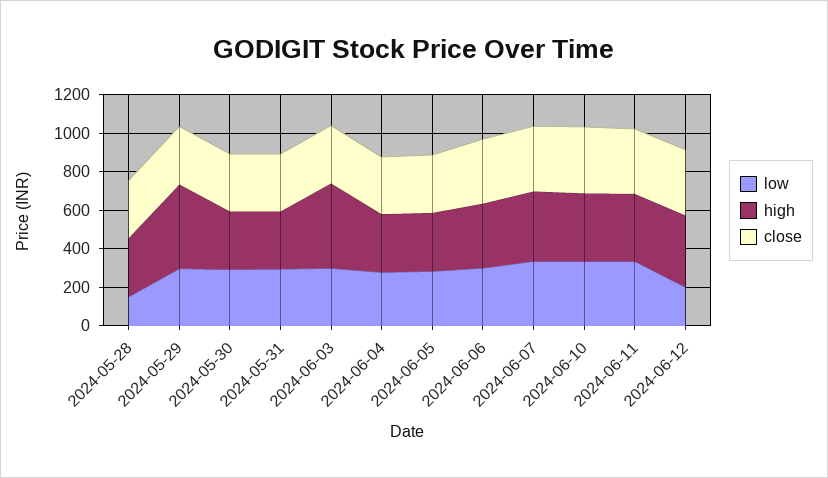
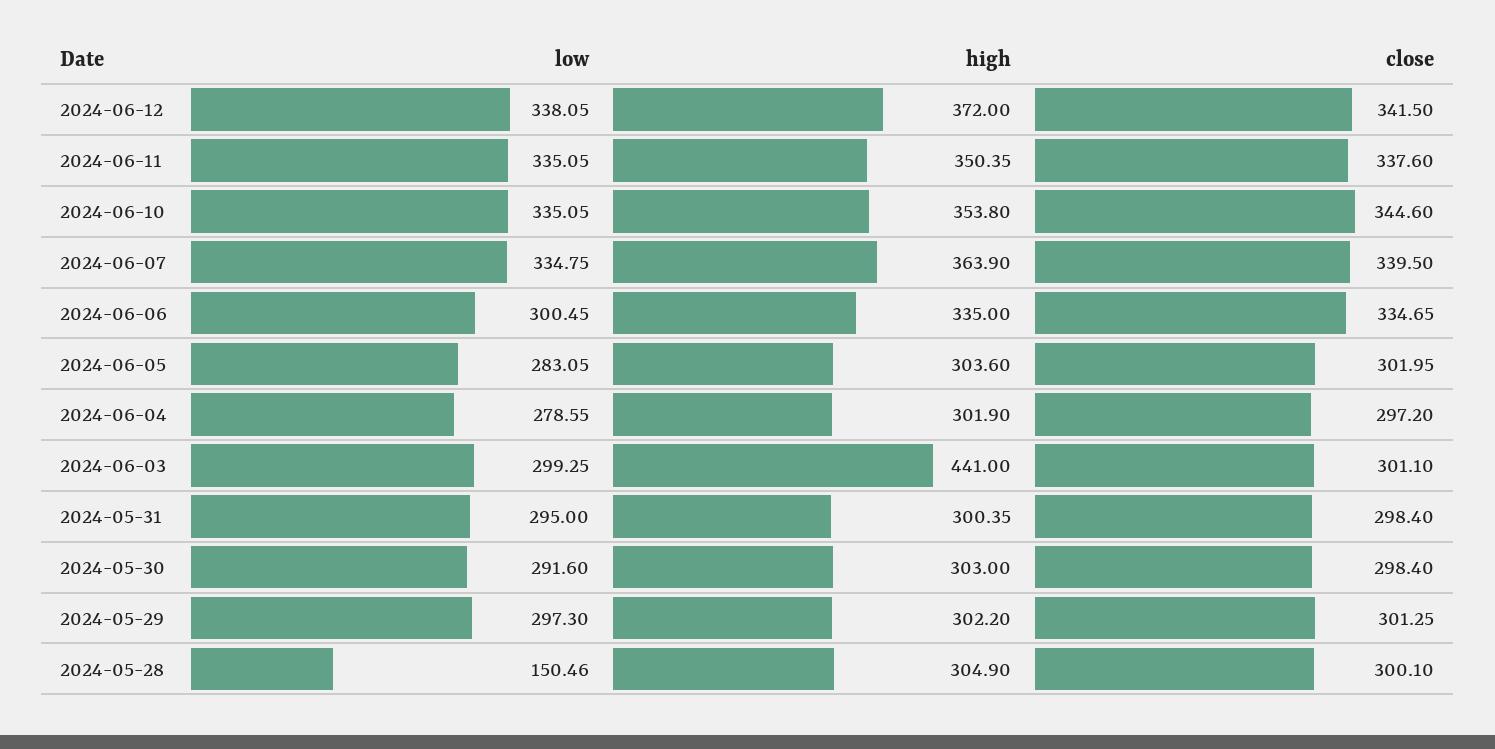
high, 2024-05-29: 450 -> 302.2
low, 2024-06-12: 200 -> 338.05

